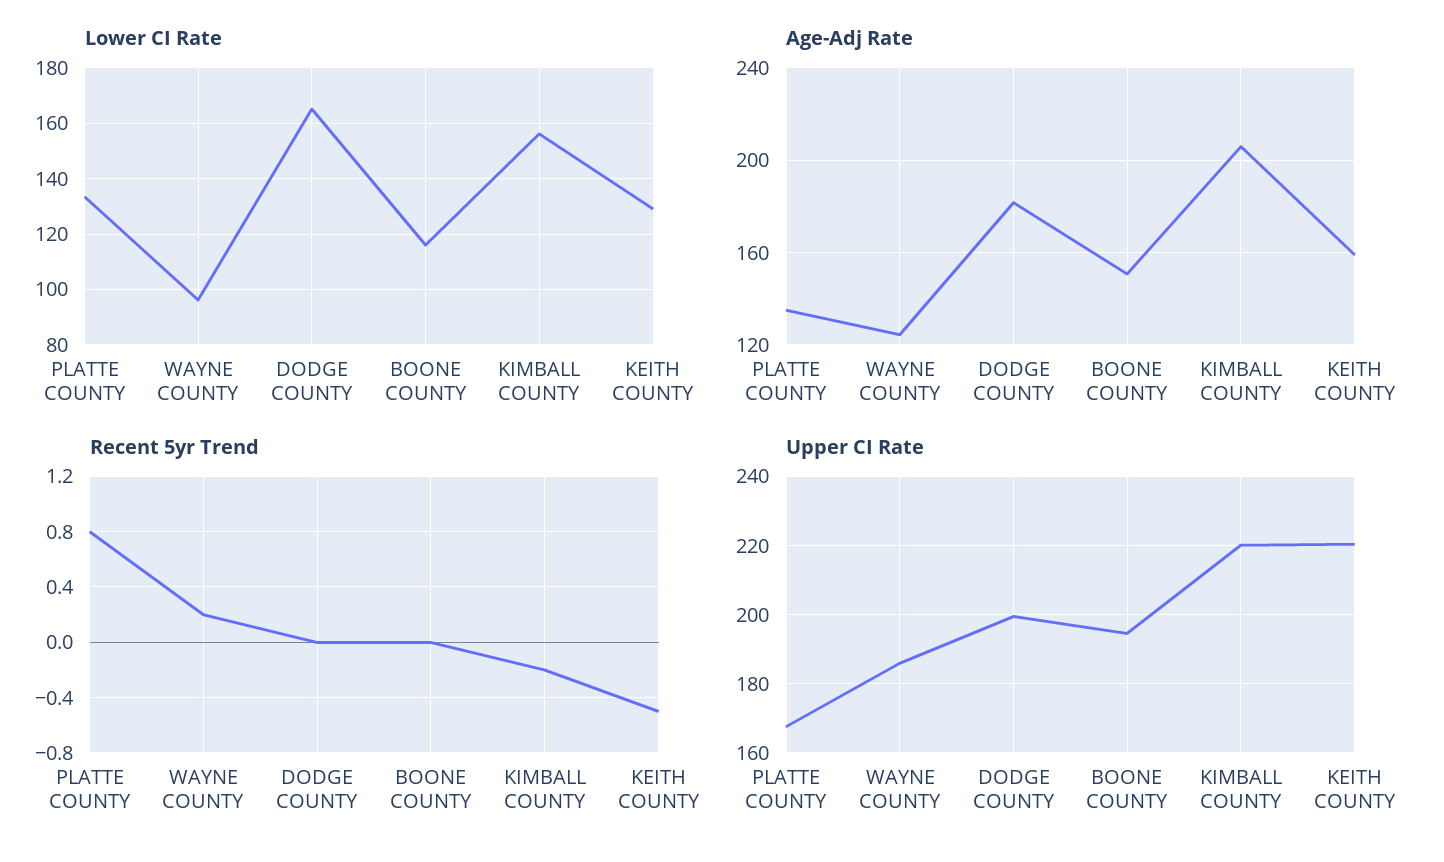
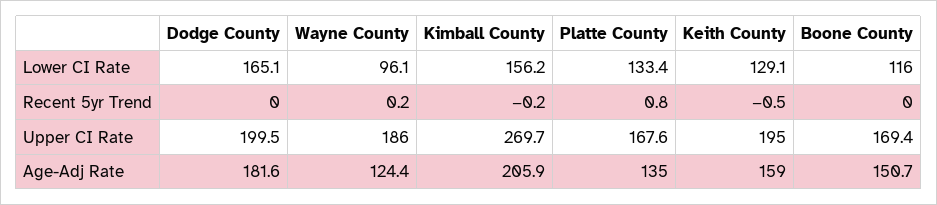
Upper CI Rate, BOONE COUNTY: 194 -> 169.4
Upper CI Rate, KIMBALL COUNTY: 220 -> 269.7
Upper CI Rate, KEITH COUNTY: 220 -> 195

